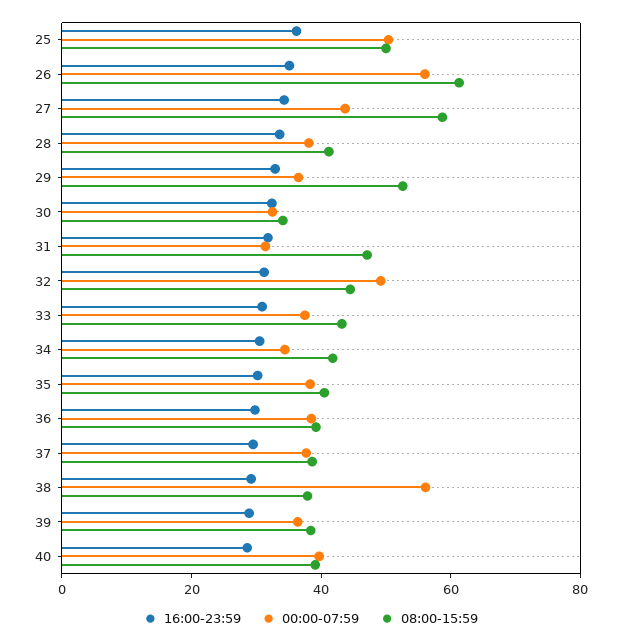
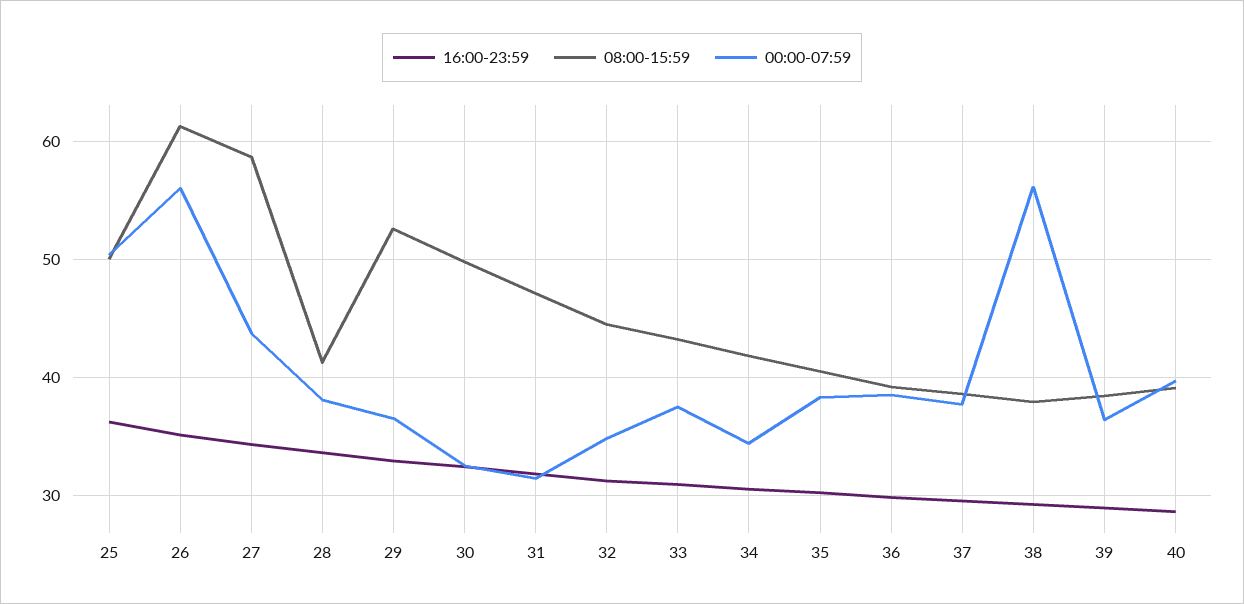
08:00-15:59, 30: 35 -> 50
00:00-07:59, 32: 50 -> 35

